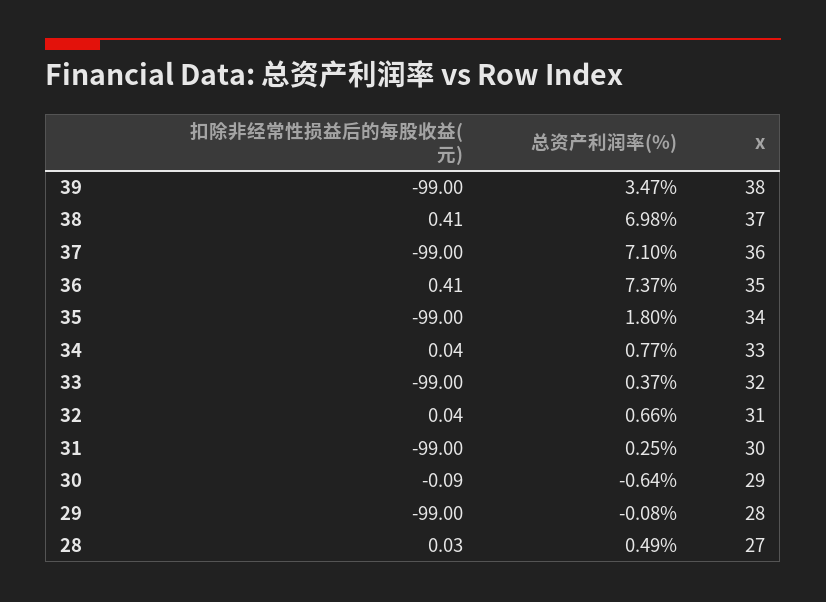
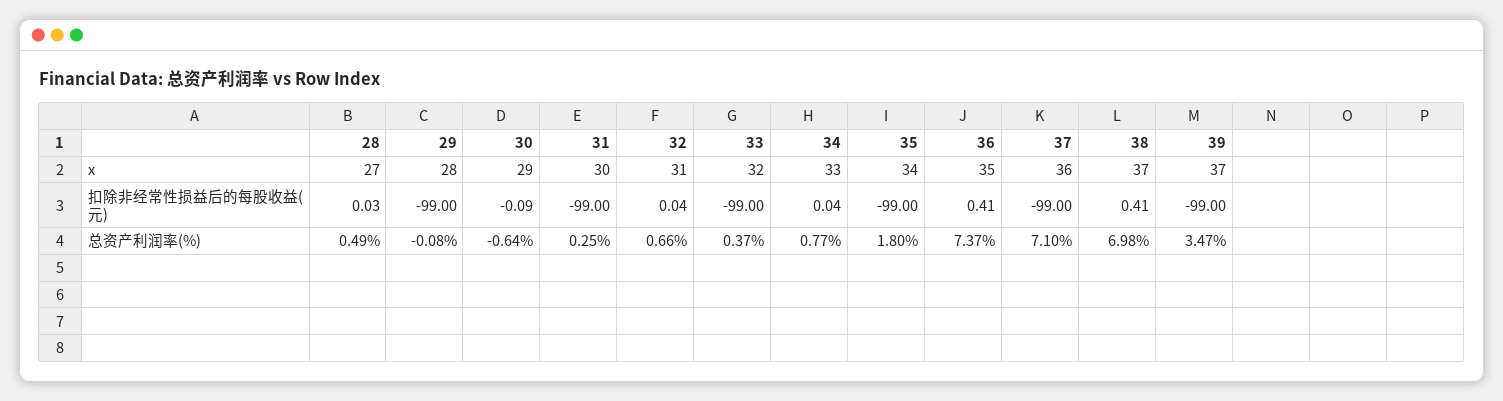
x, 39: 38 -> 37

